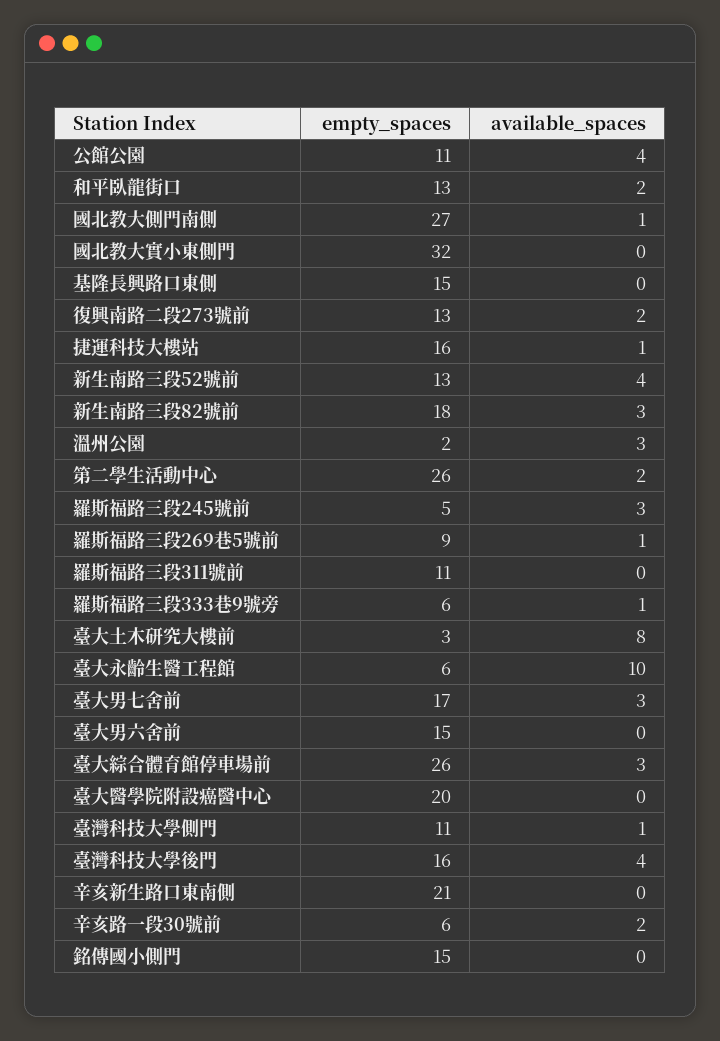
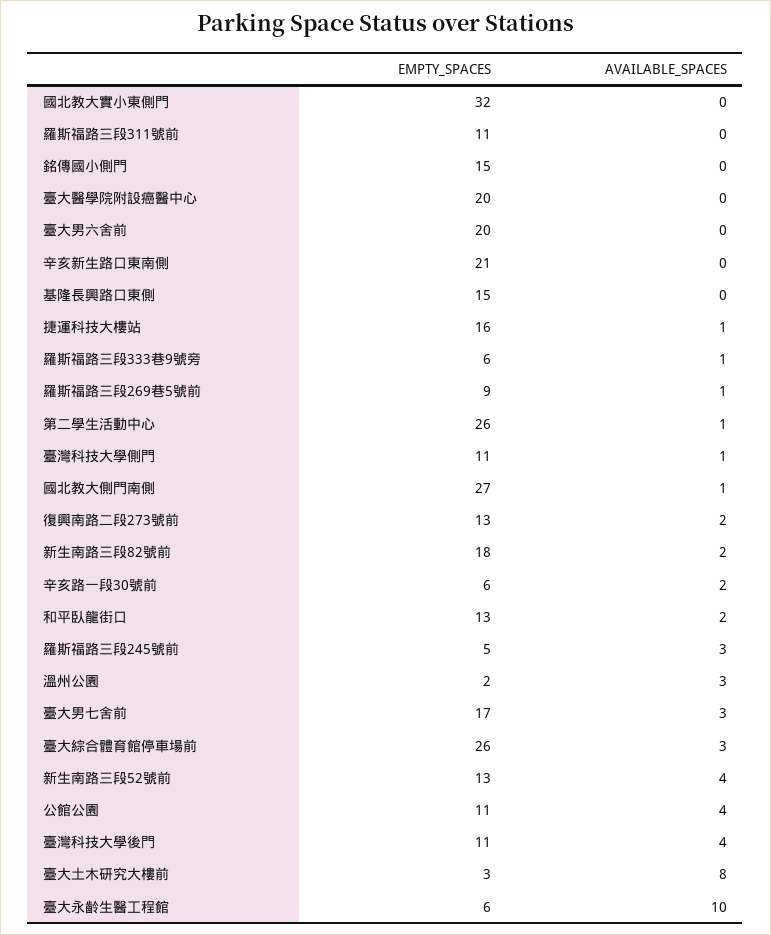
available_spaces, 新生南路三段82號前: 3 -> 2
available_spaces, 第二學生活動中心: 2 -> 1
empty_spaces, 臺大男六舍前: 15 -> 20
empty_spaces, 臺灣科技大學後門: 16 -> 11

